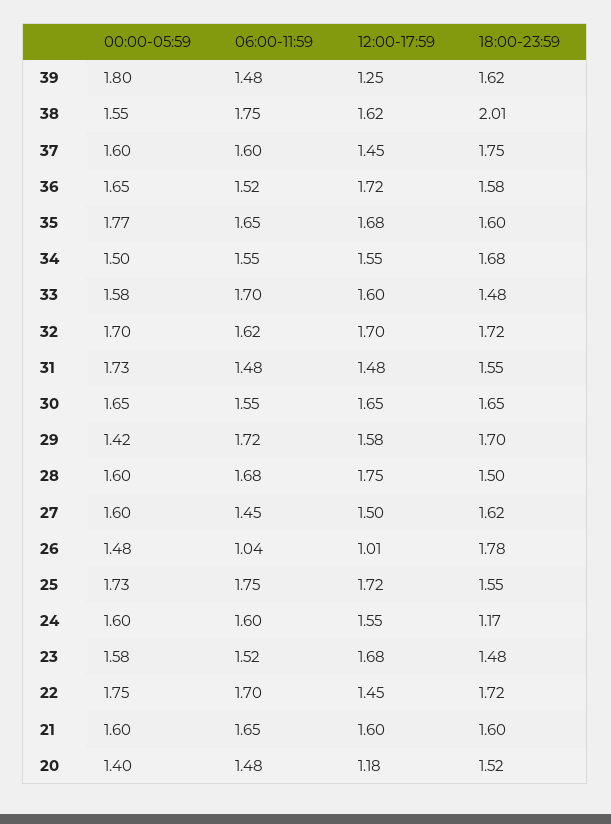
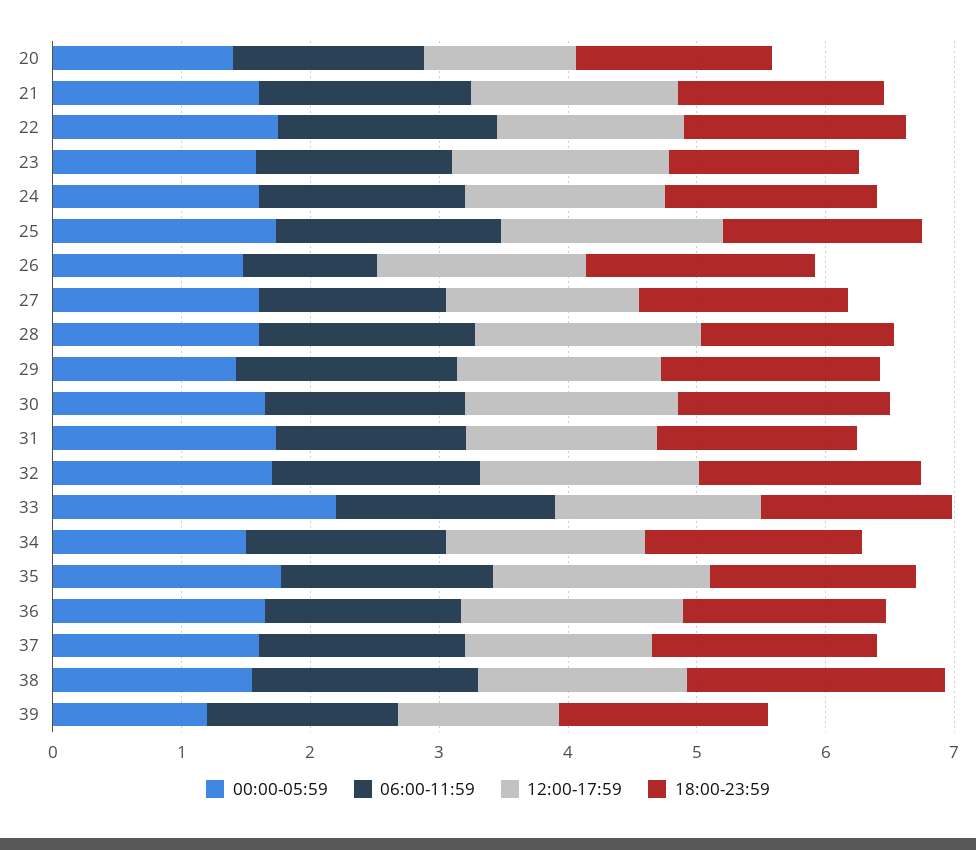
00:00-05:59, 39: 1.8 -> 1.2
00:00-05:59, 33: 1.58 -> 2.2
12:00-17:59, 26: 1.01 -> 1.6
18:00-23:59, 24: 1.17 -> 1.6

